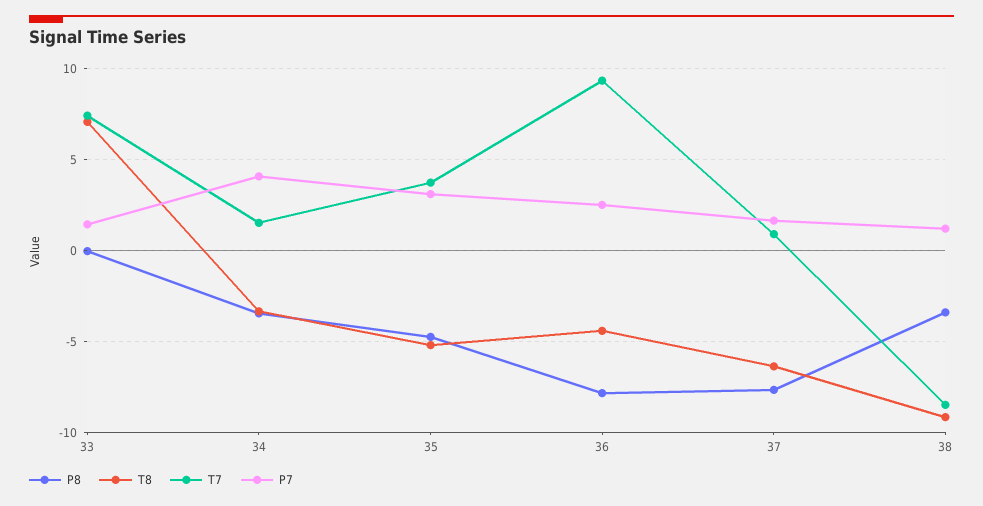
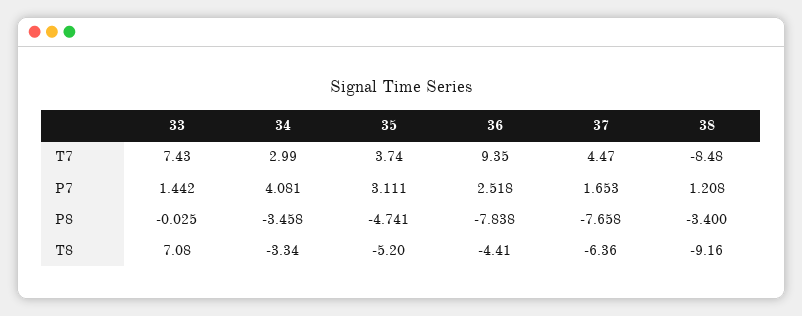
T7, 34: 1.5 -> 2.99
T7, 37: 1 -> 4.47

